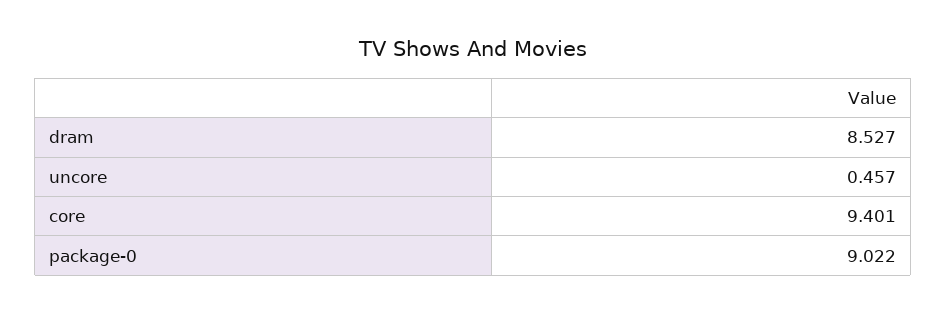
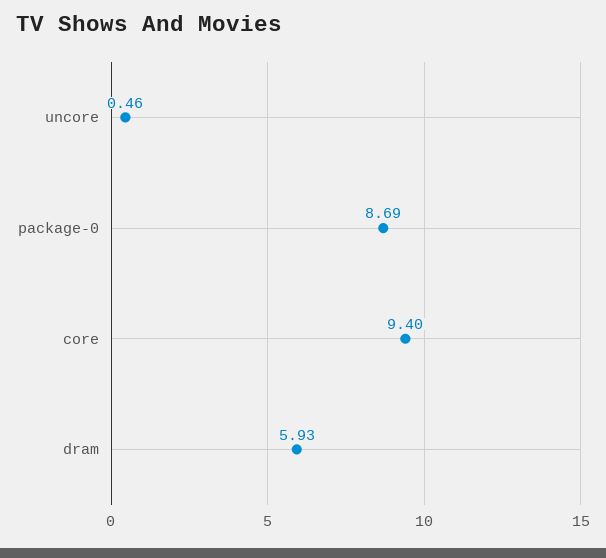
dram: 8.527 -> 5.93
package-0: 9.022 -> 8.69

